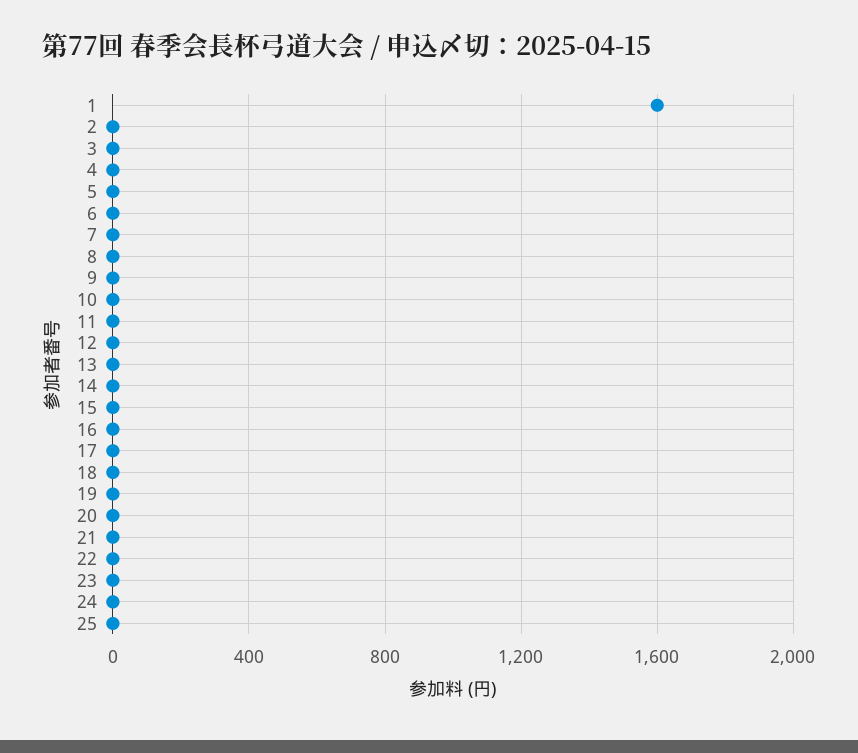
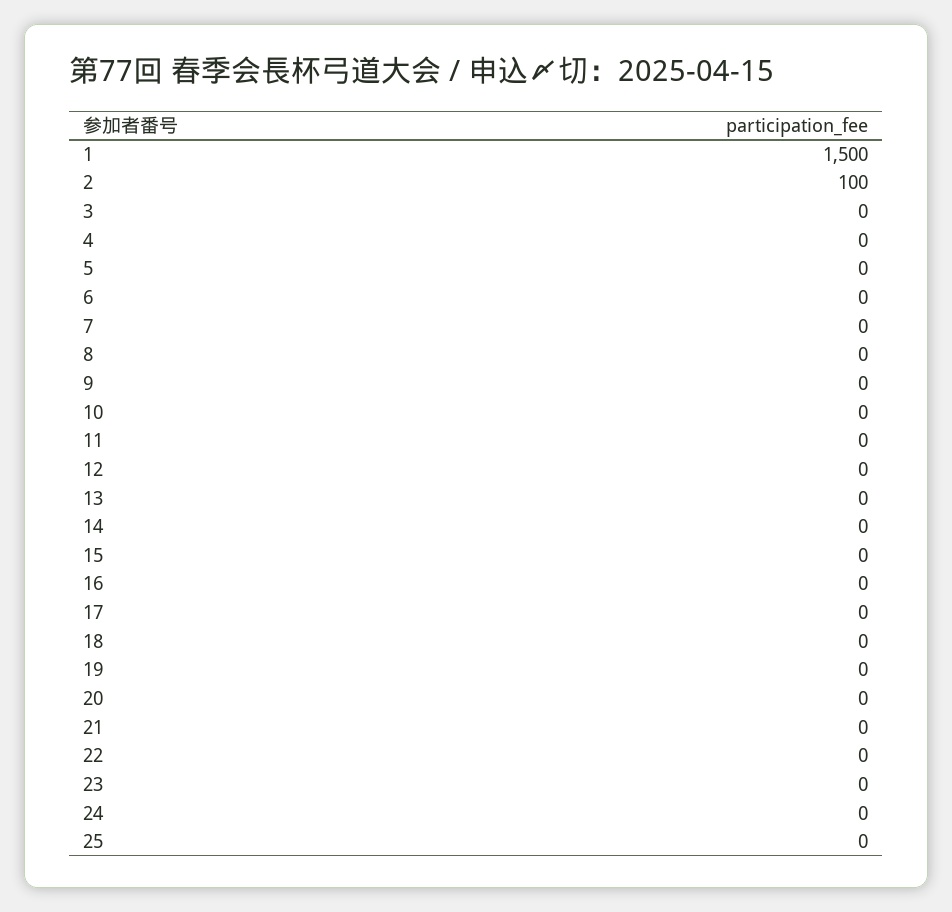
1: 1600 -> 1500
2: 0 -> 100

